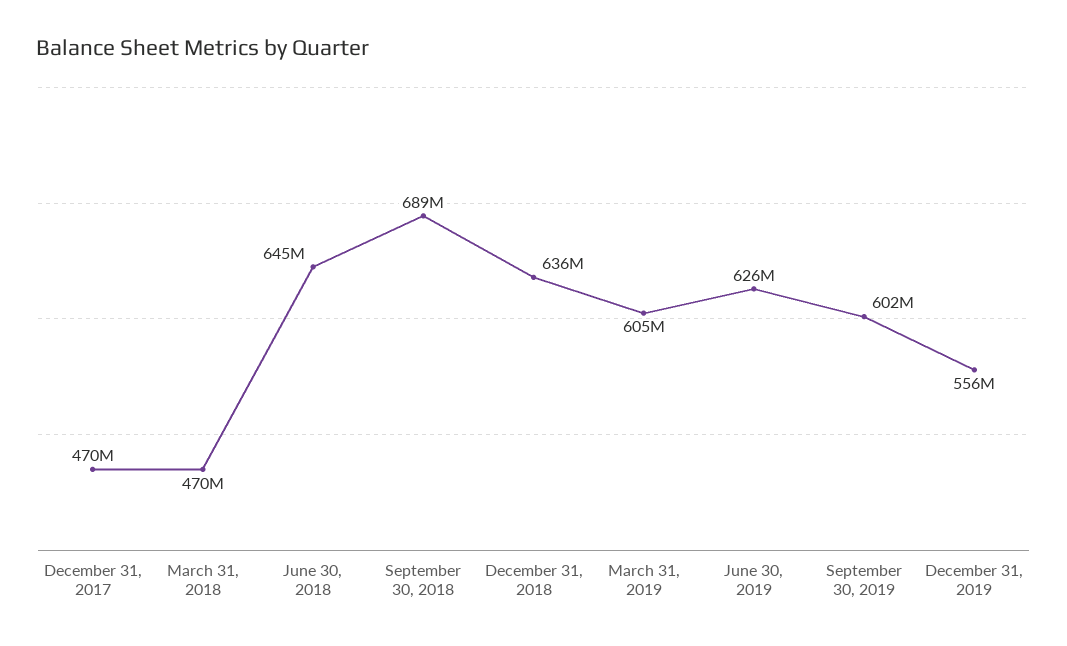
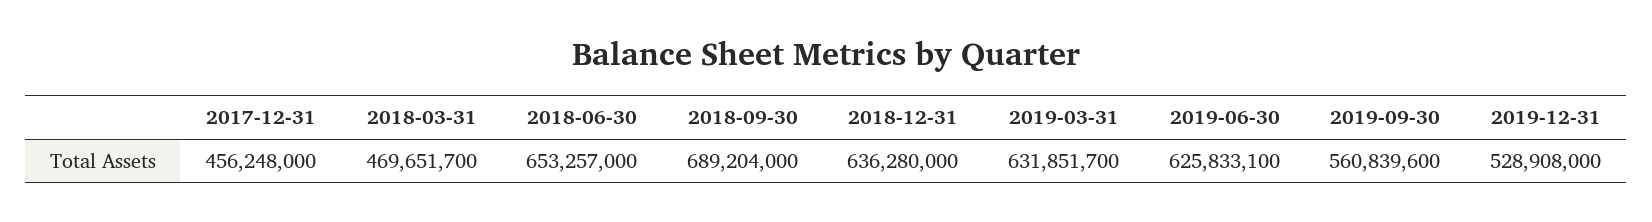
December 31, 2017: 470000000 -> 456248000
June 30, 2018: 645000000 -> 653257000
March 31, 2019: 605000000 -> 631851700
September 30, 2019: 602000000 -> 560839600
December 31, 2019: 556000000 -> 528908000

